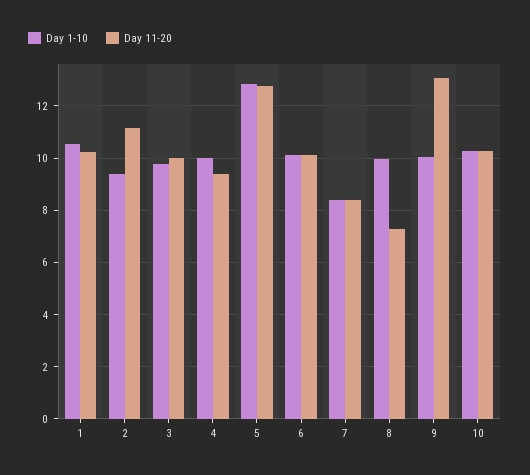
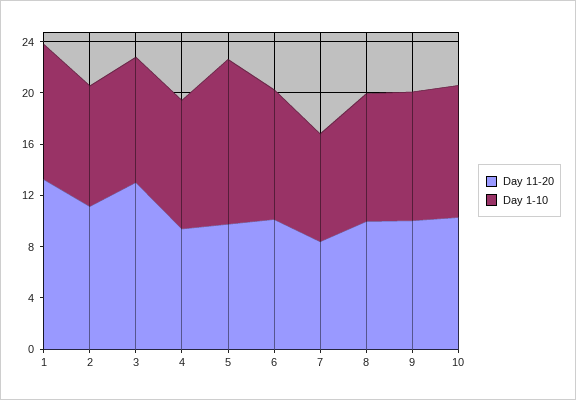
Day 11-20, 1: 10.25 -> 13
Day 11-20, 3: 10 -> 13
Day 11-20, 5: 12.75 -> 10
Day 11-20, 8: 7.25 -> 10
Day 11-20, 9: 13 -> 10

